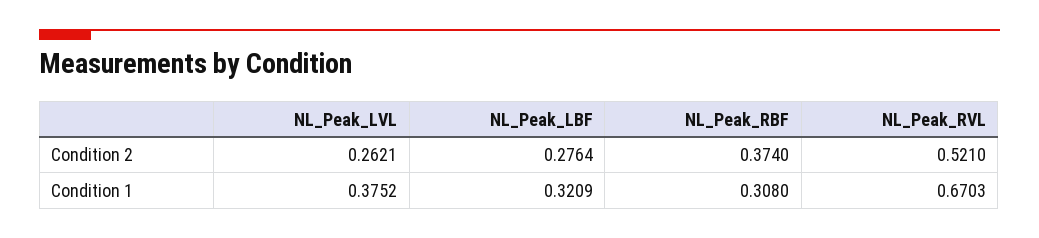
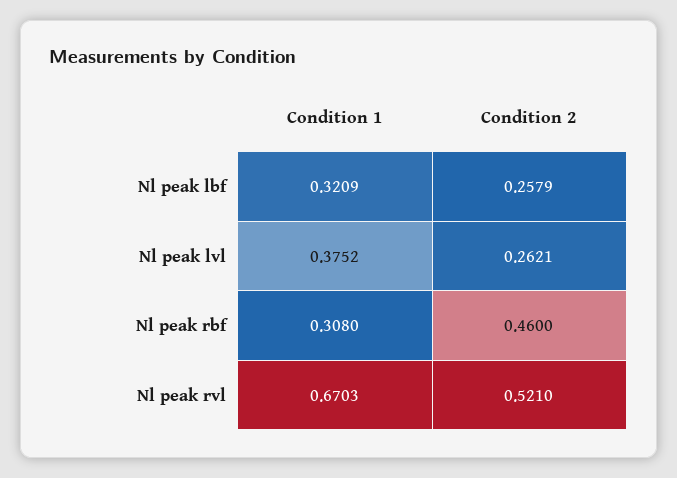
NL_Peak_LBF, Condition 2: 0.2764 -> 0.2579
NL_Peak_RBF, Condition 2: 0.374 -> 0.46

